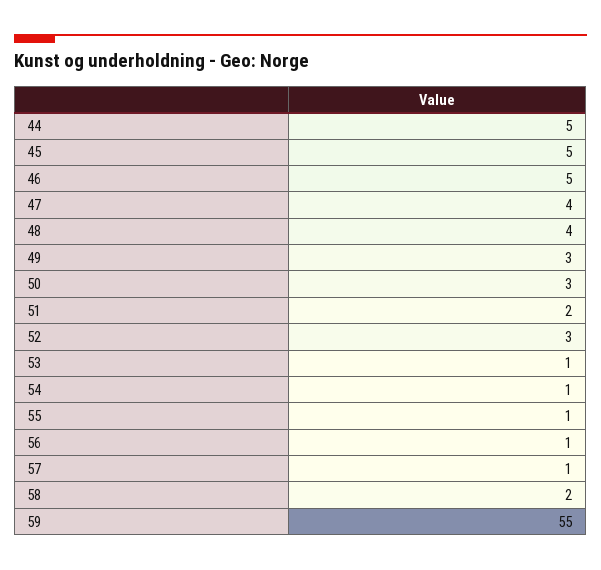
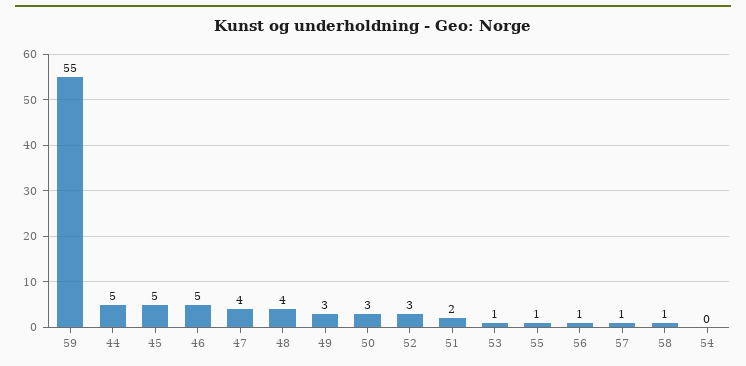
54: 1 -> 0
58: 2 -> 1

